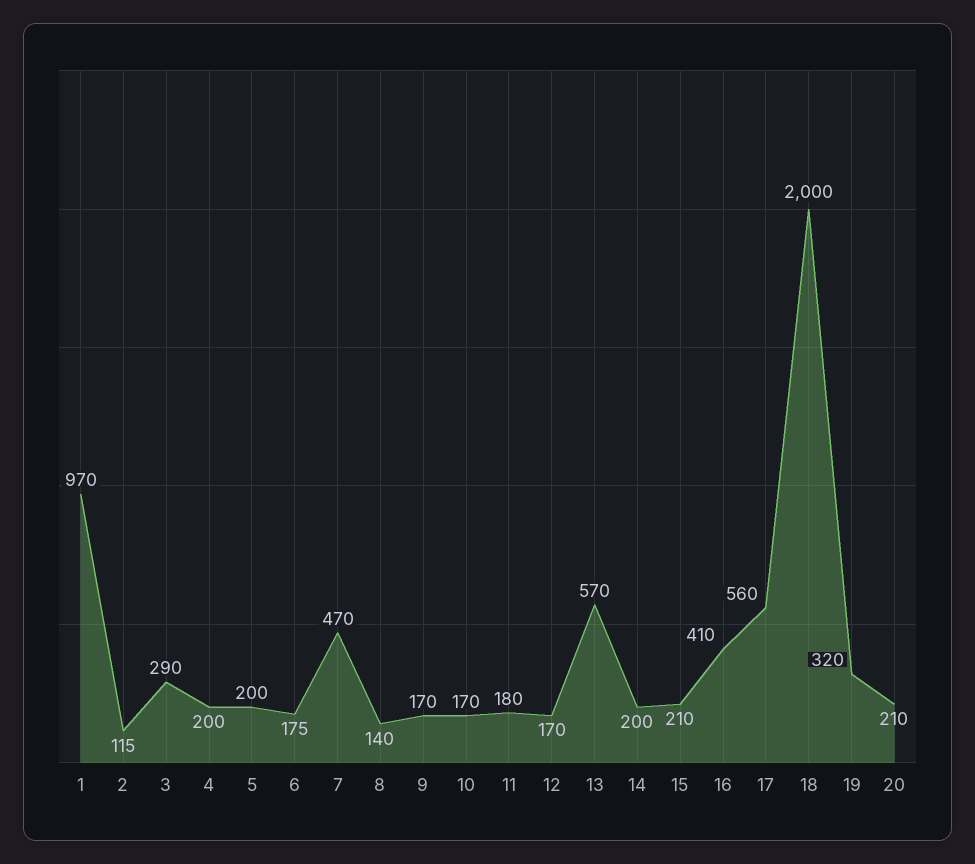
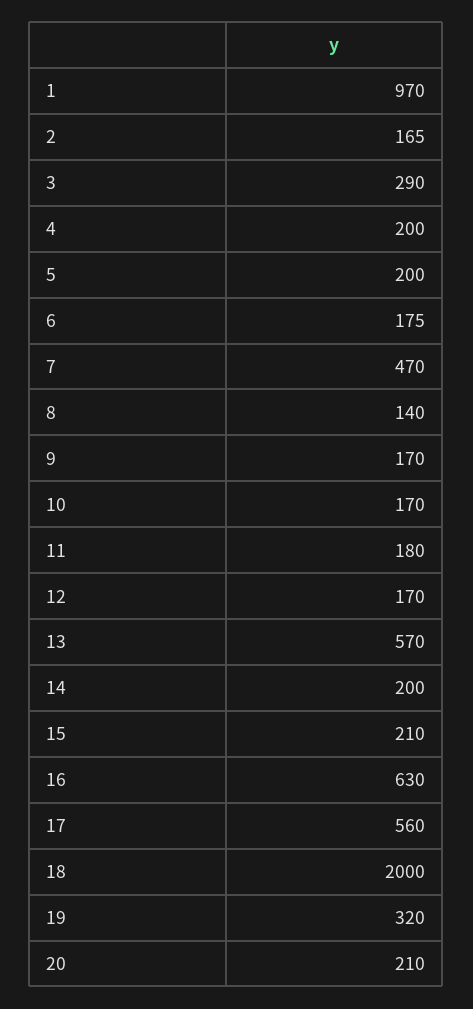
2: 115 -> 165
16: 410 -> 630

